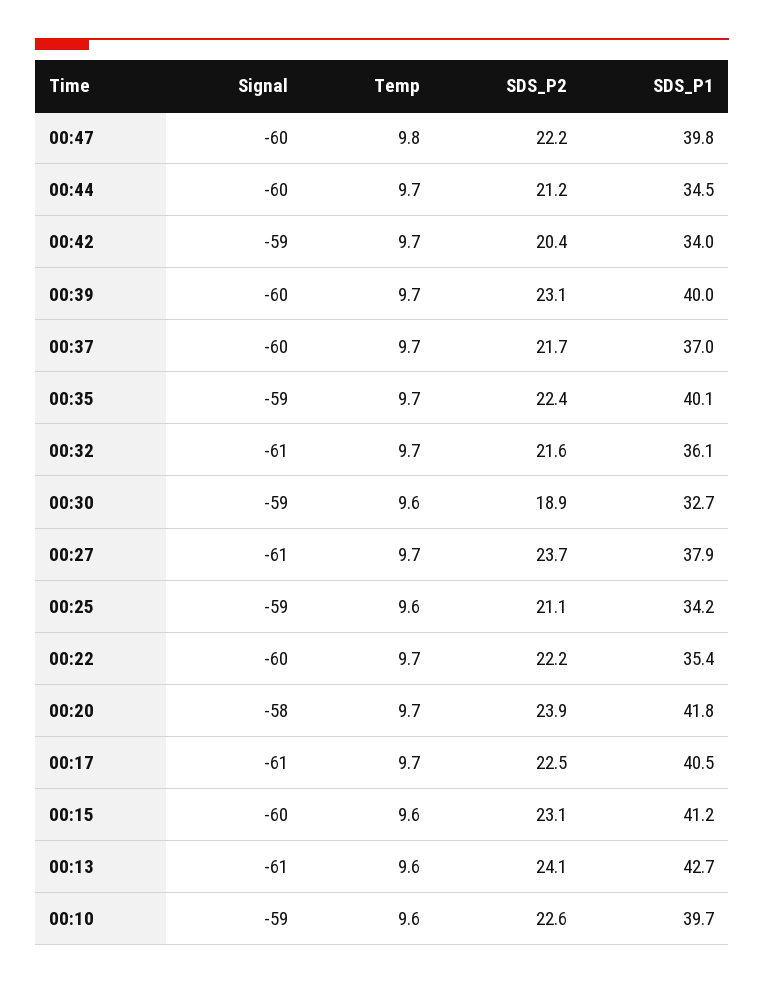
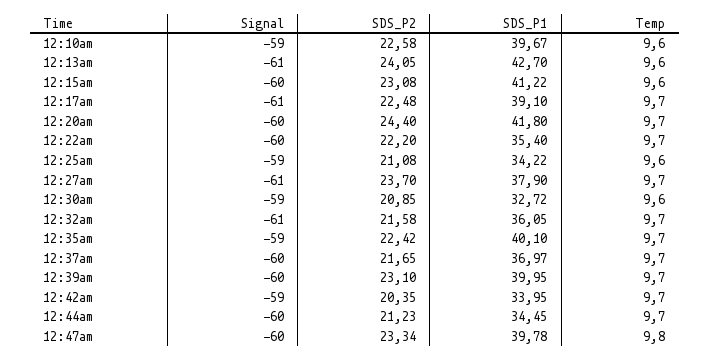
SDS_P2, 00:47: 22.2 -> 23.34
SDS_P2, 00:30: 18.9 -> 20.85
Signal, 00:20: -58 -> -60
SDS_P2, 00:20: 23.9 -> 24.4
SDS_P1, 00:17: 40.5 -> 39.1

